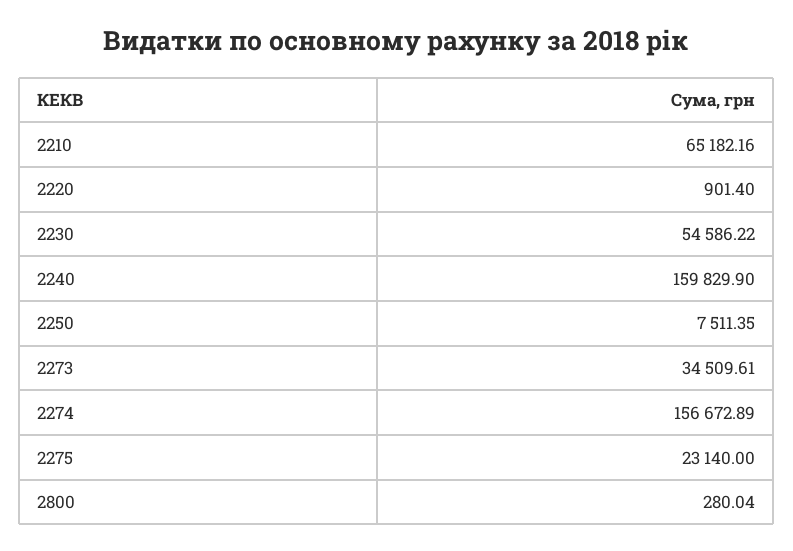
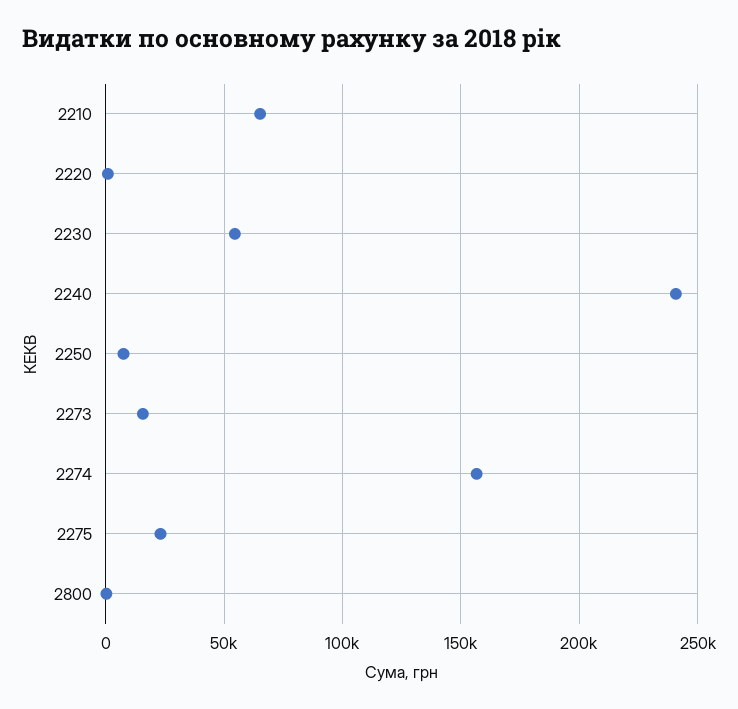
2240: 159829.9 -> 240000
2273: 34509.61 -> 15000

